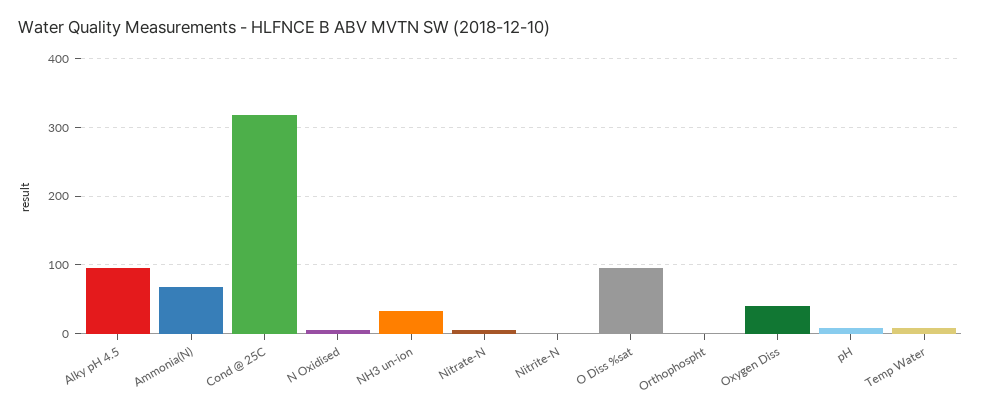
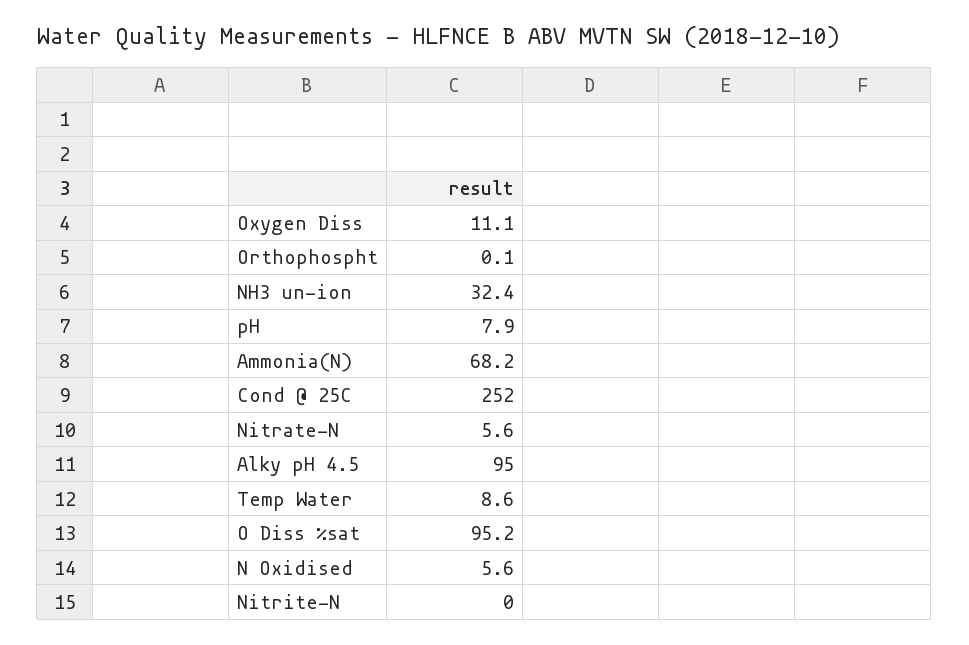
Cond @ 25C: 320 -> 252
Oxygen Diss: 40 -> 11.1

